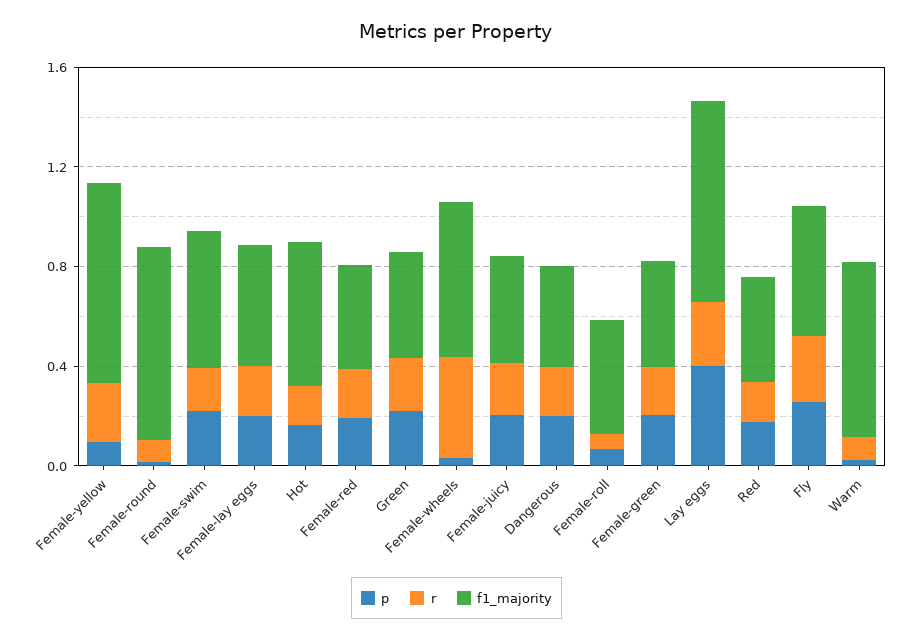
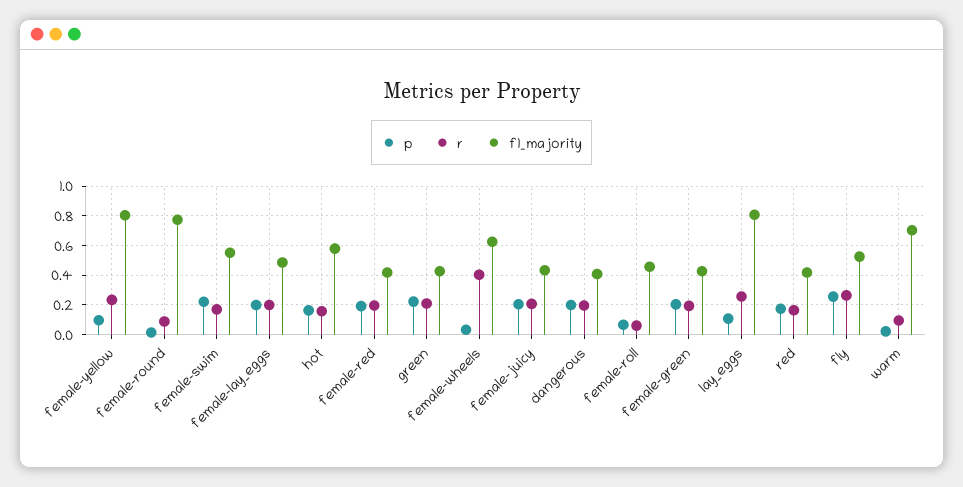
p, Lay eggs: 0.4 -> 0.1

